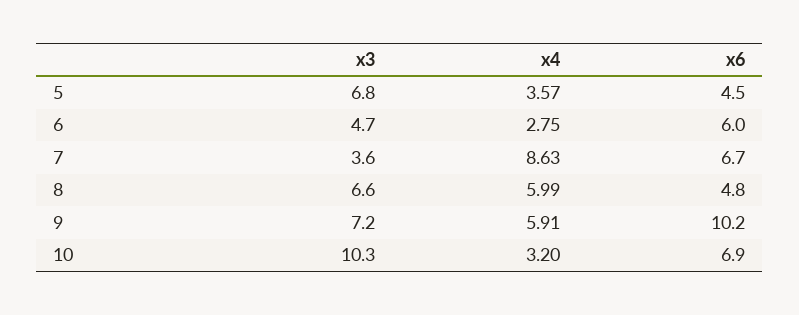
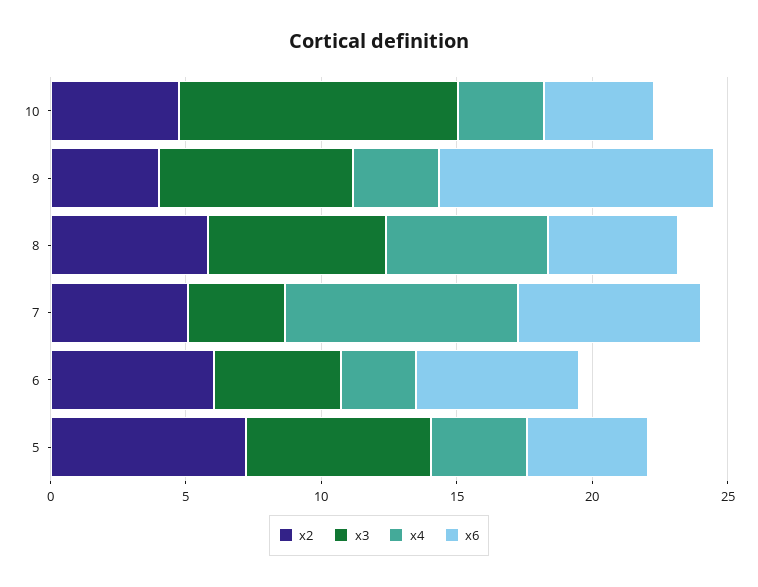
x4, 9: 5.91 -> 3
x6, 10: 6.9 -> 4
x2, 10: none -> 5
x2, 9: none -> 4
x2, 8: none -> 6
x2, 7: none -> 5
x2, 6: none -> 6
x2, 5: none -> 7

